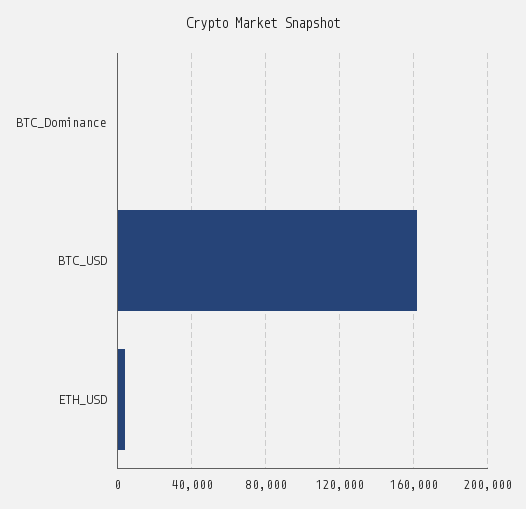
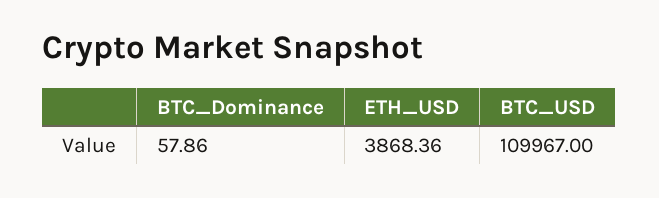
BTC_USD: 160000 -> 109967

